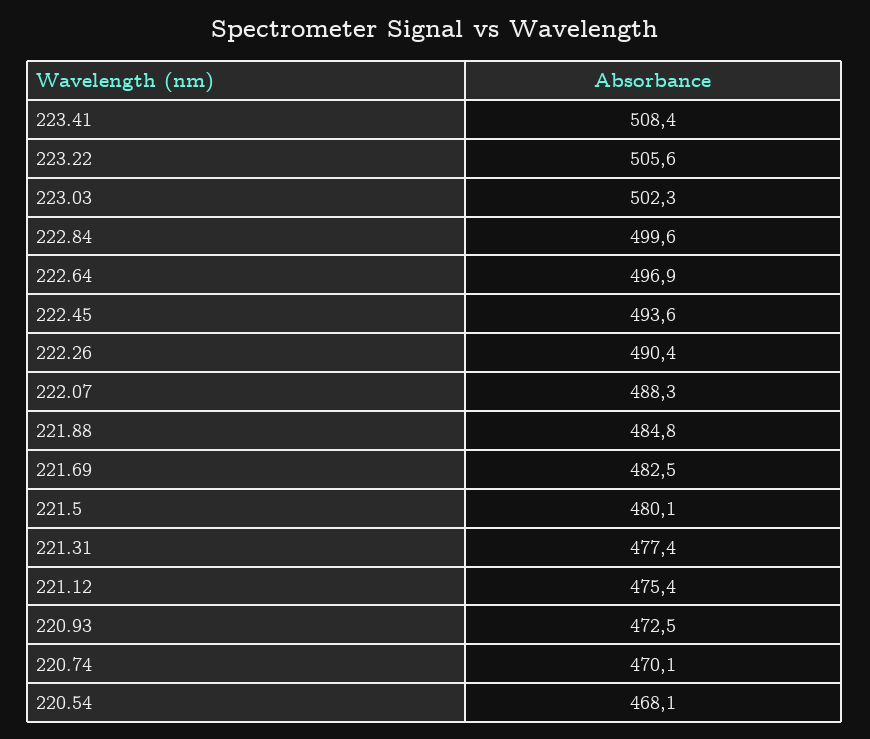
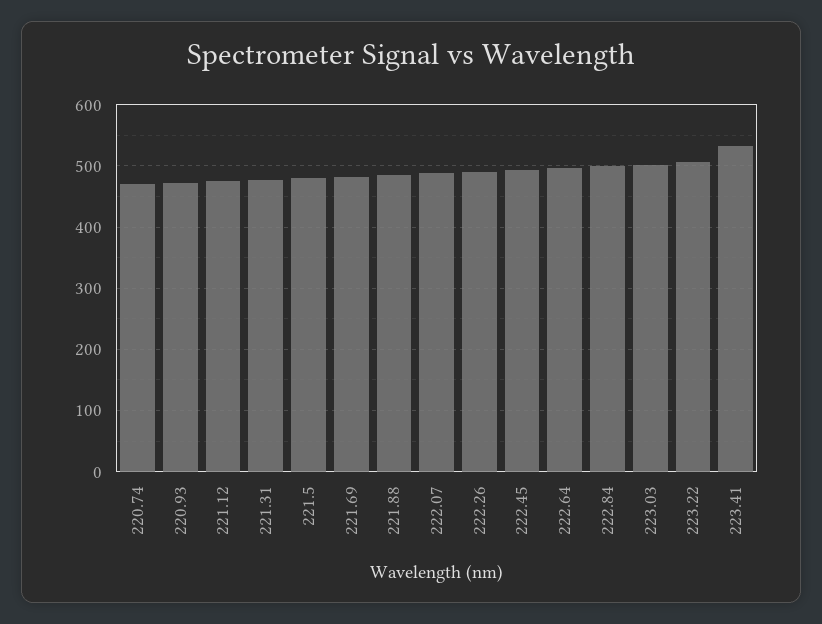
223.41: 508.4 -> 530
220.54: 468.1 -> none

